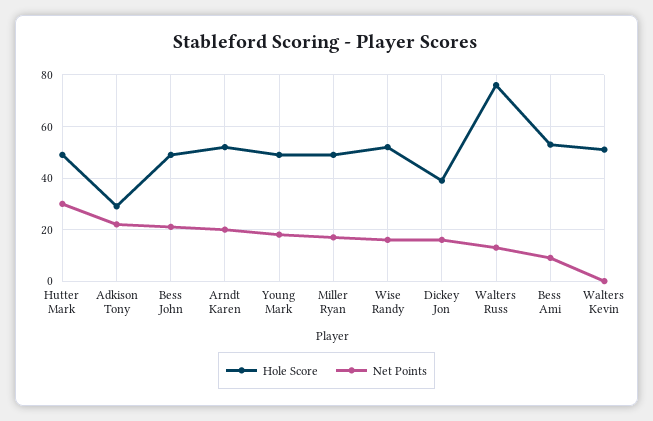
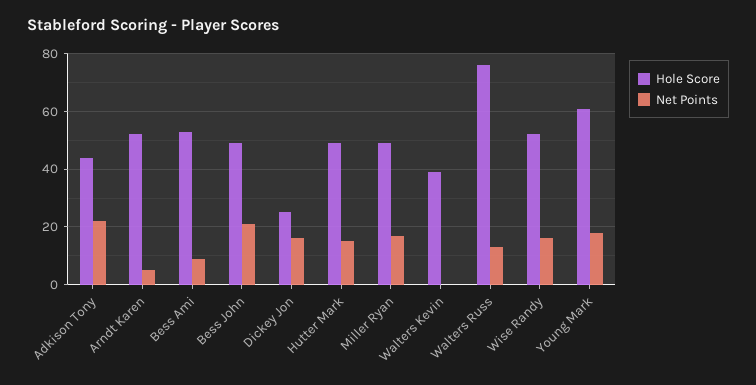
Net Points, Hutter Mark: 30 -> 15
Hole Score, Adkison Tony: 30 -> 45
Net Points, Arndt Karen: 20 -> 5
Hole Score, Young Mark: 50 -> 60
Hole Score, Dickey Jon: 40 -> 25
Hole Score, Walters Kevin: 50 -> 40

